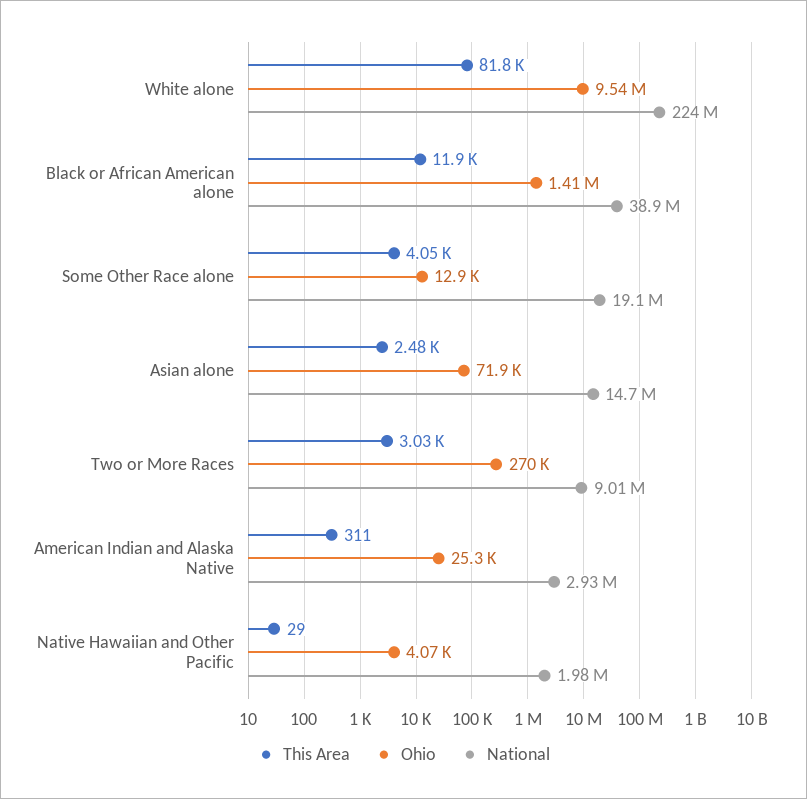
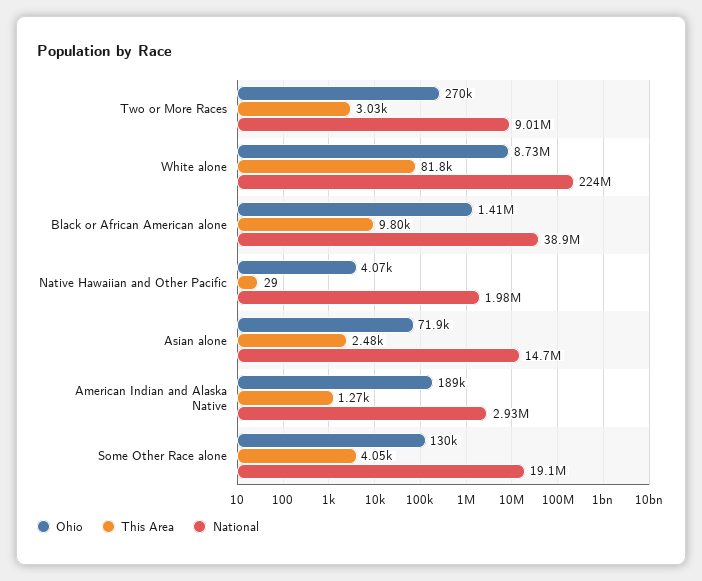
Ohio, White alone: 9540000 -> 8730000
This Area, Black or African American alone: 11900 -> 9800
Ohio, Some Other Race alone: 12900 -> 130000
This Area, American Indian and Alaska Native: 311 -> 1270
Ohio, American Indian and Alaska Native: 25300 -> 189000

